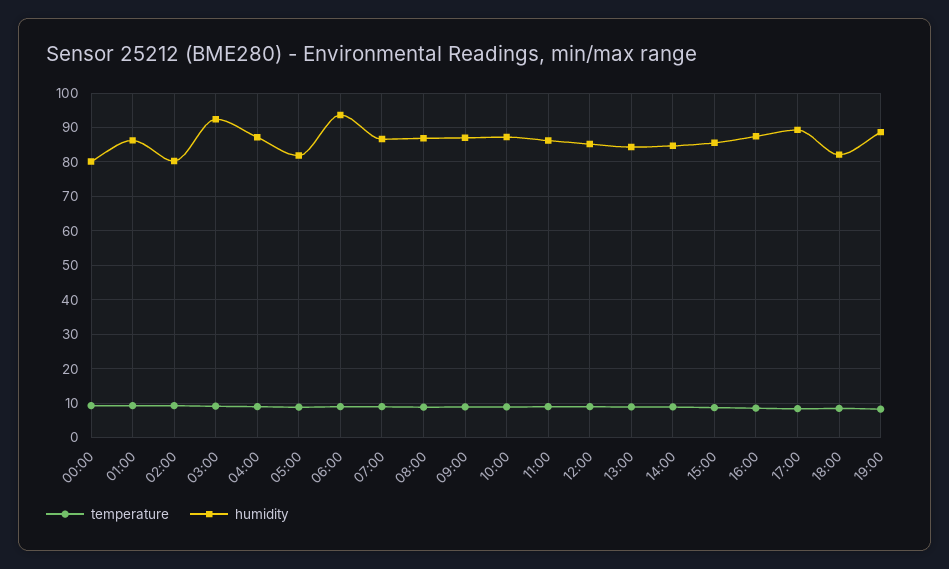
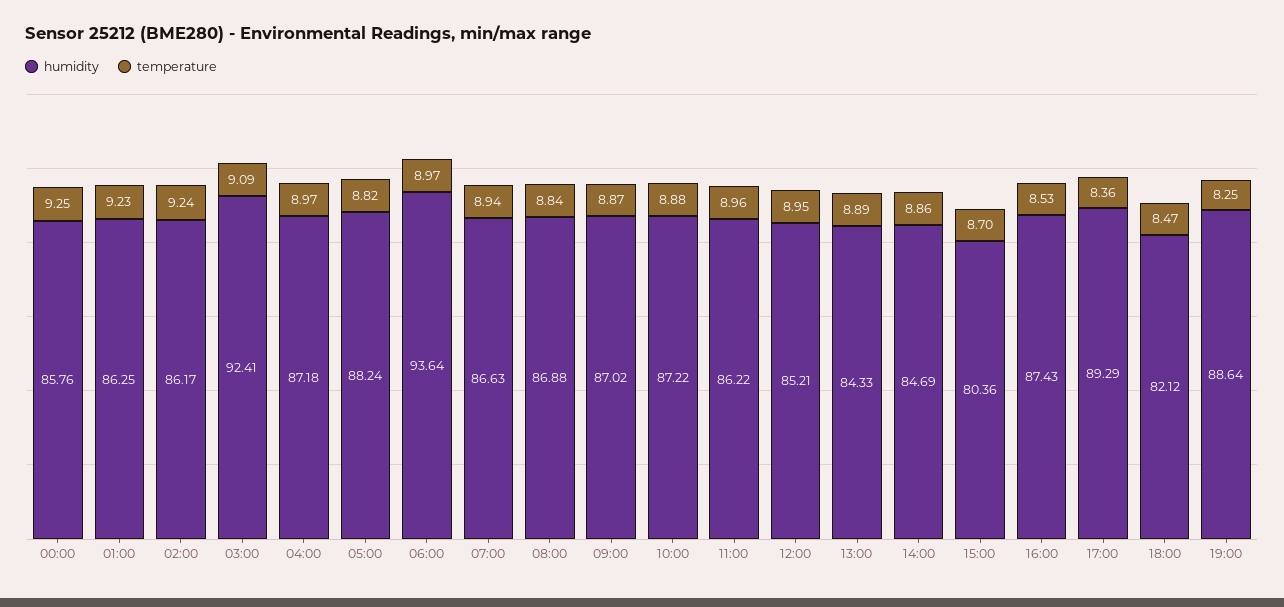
humidity, 00:00: 80 -> 85.76
humidity, 02:00: 80 -> 86.17
humidity, 05:00: 82 -> 88.24
humidity, 15:00: 86 -> 80.36

